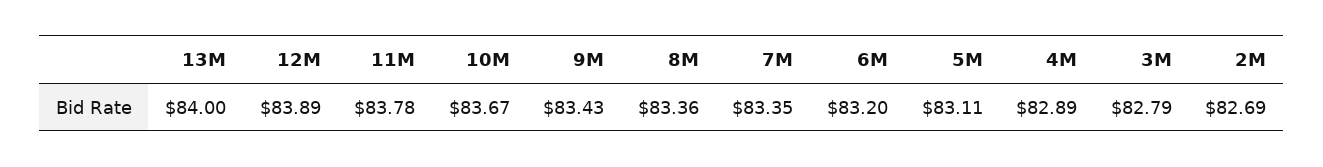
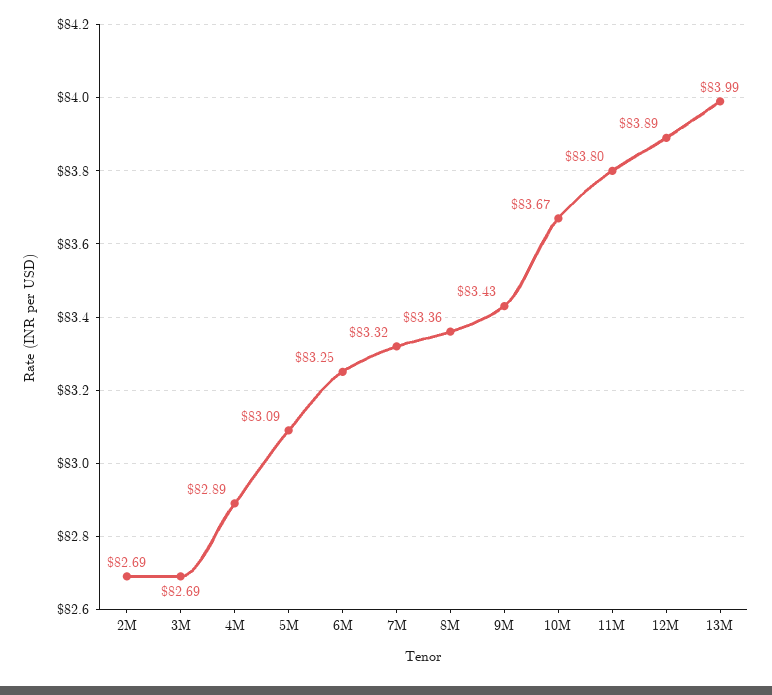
13M: 84 -> 83.99
11M: 83.78 -> 83.8
7M: 83.35 -> 83.32
6M: 83.2 -> 83.25
5M: 83.11 -> 83.09
3M: 82.79 -> 82.69

